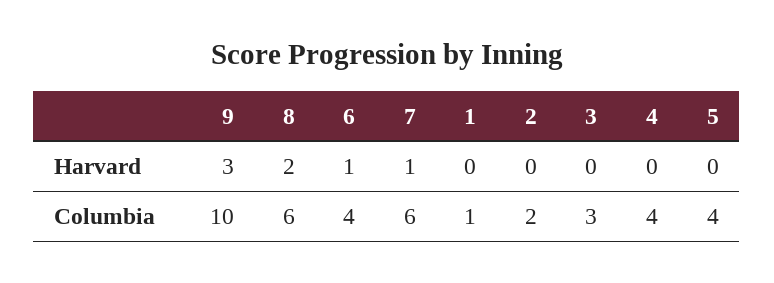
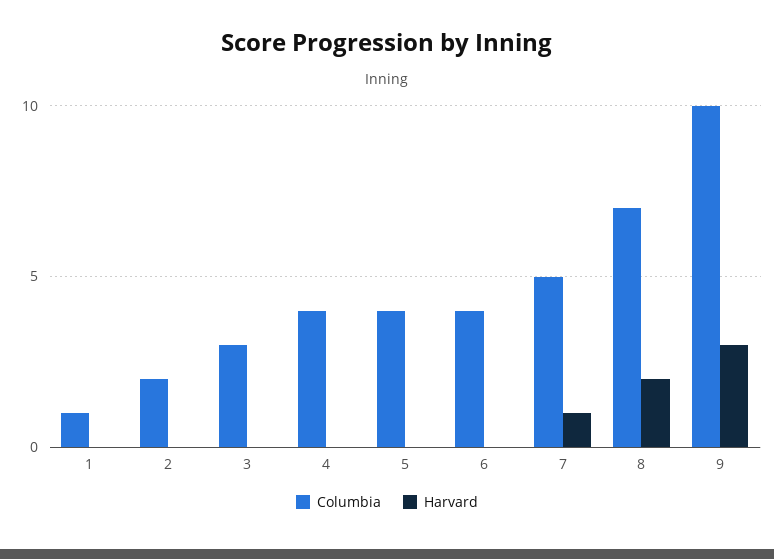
Harvard, 6: 1 -> 0
Columbia, 8: 6 -> 7
Columbia, 7: 6 -> 5

